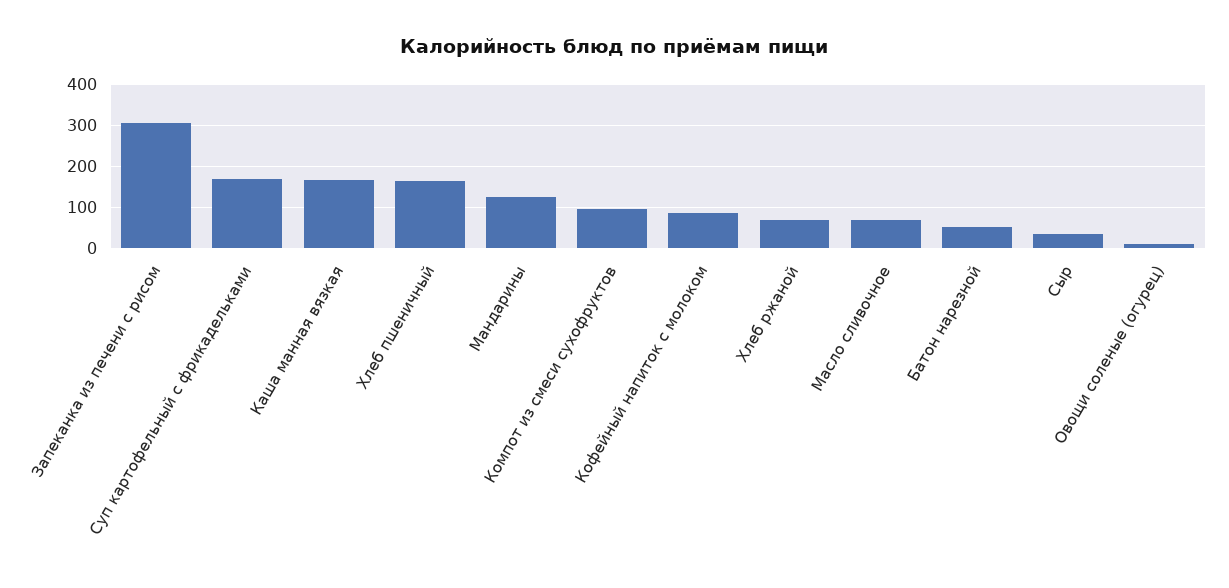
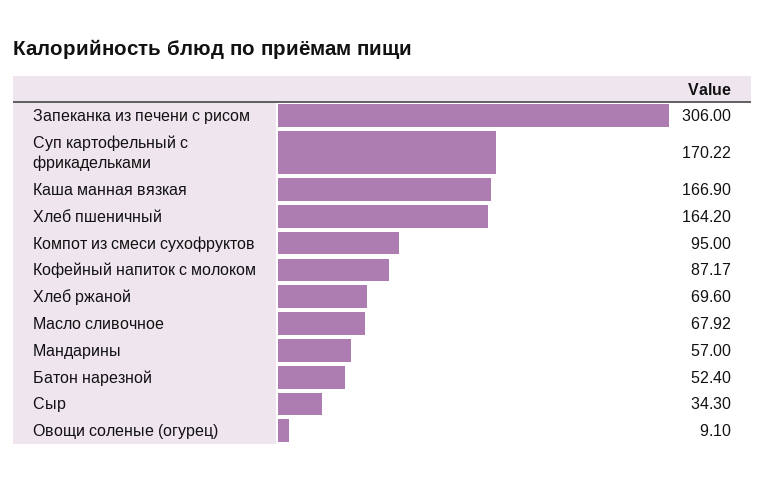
Мандарины: 120 -> 57

